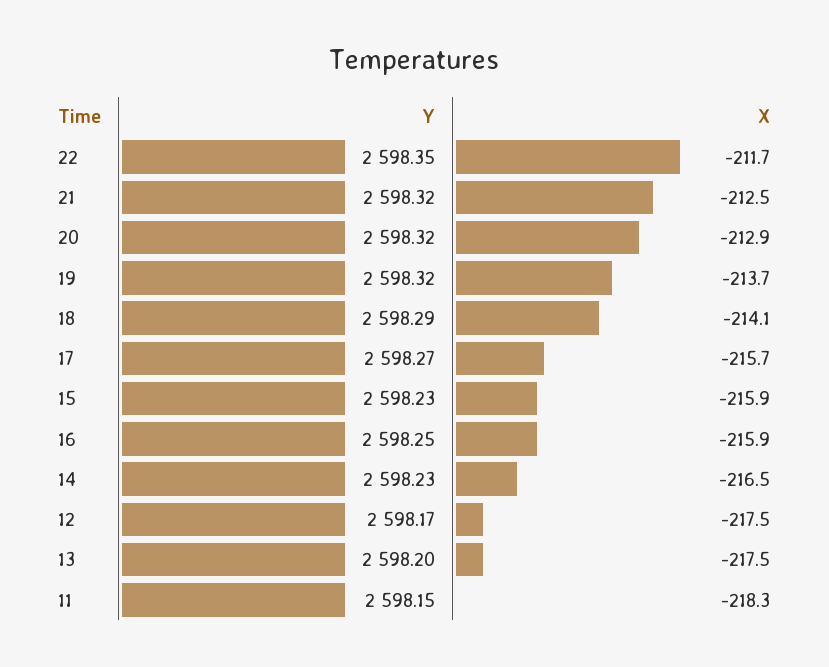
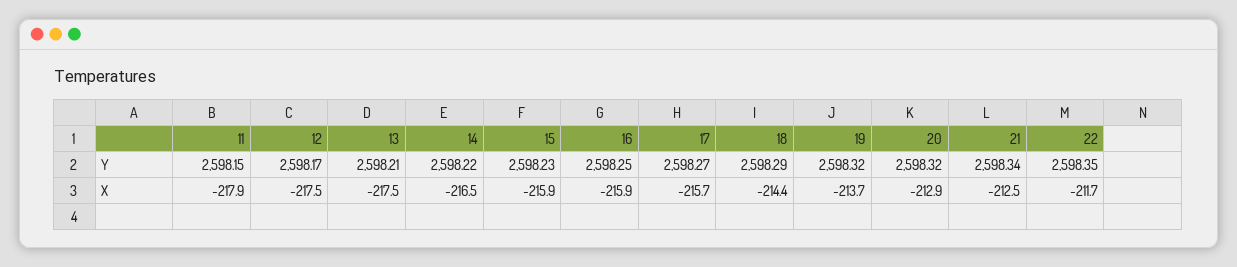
Y, 21: 2598.32 -> 2598.34
X, 18: -214.1 -> -214.4
Y, 14: 2598.23 -> 2598.22
Y, 13: 2598.2 -> 2598.21
X, 11: -218.3 -> -217.9

